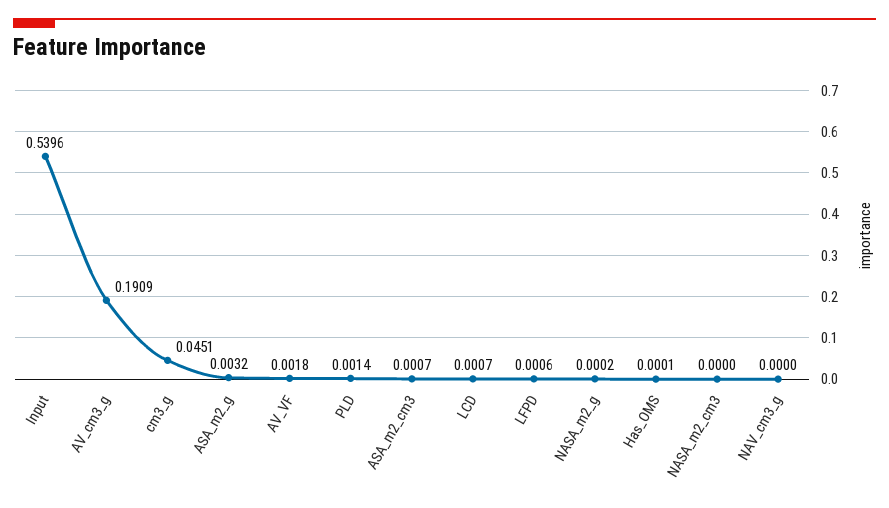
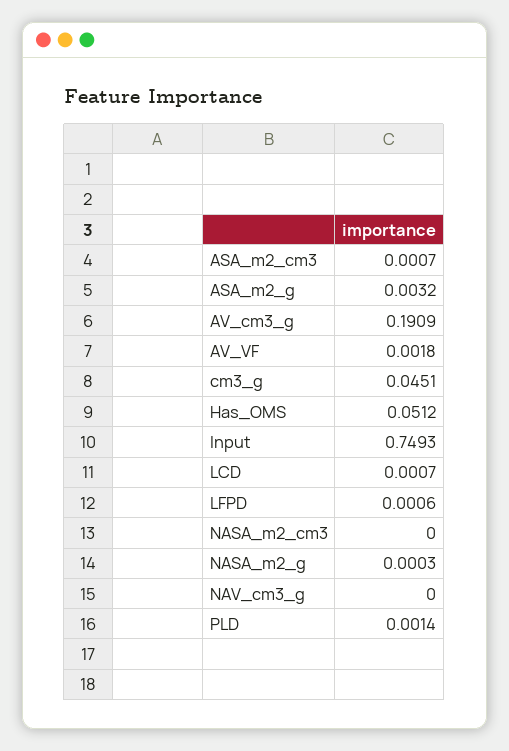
Input: 0.5396 -> 0.7493
NASA_m2_g: 0.0002 -> 0.0003
Has_OMS: 0.0001 -> 0.0512

